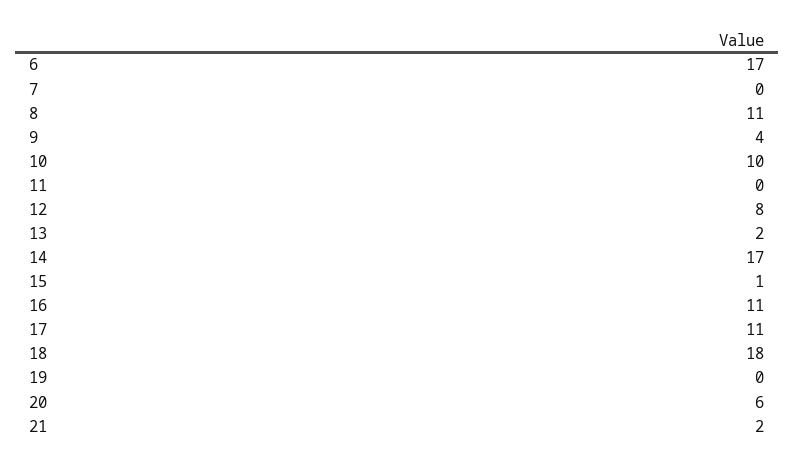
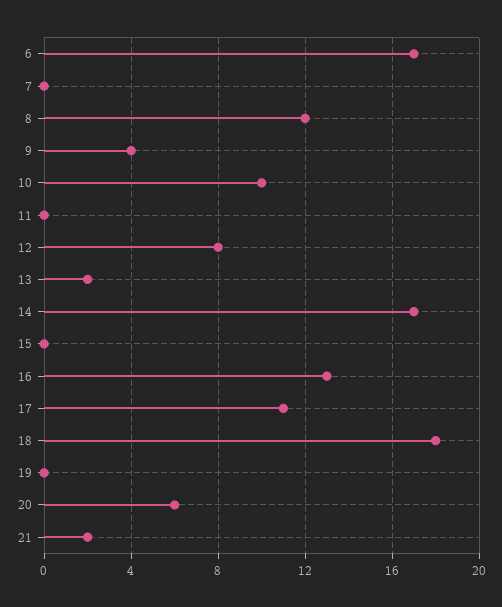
8: 11 -> 12
15: 1 -> 0
16: 11 -> 13

